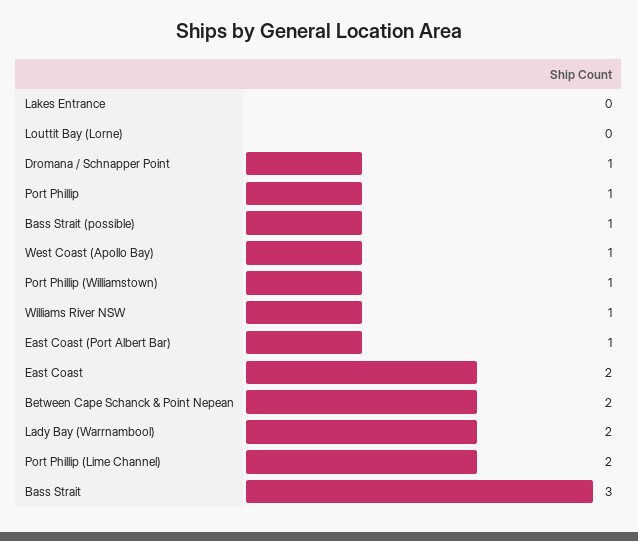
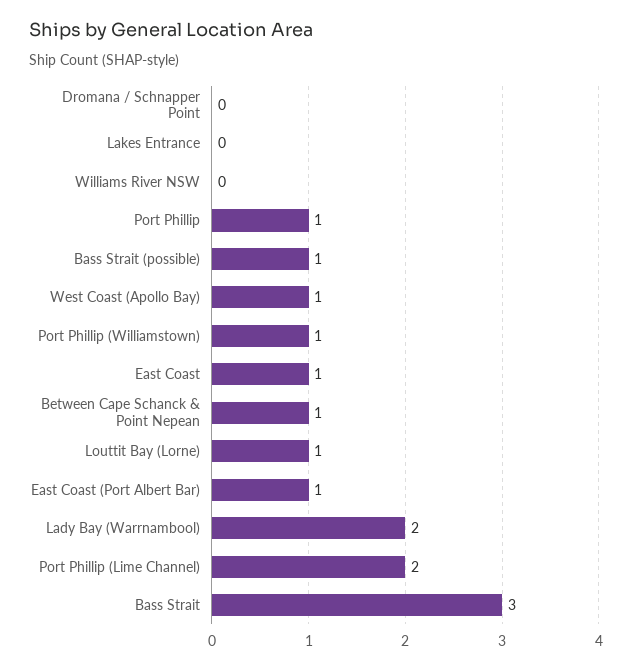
Louttit Bay (Lorne): 0 -> 1
Dromana / Schnapper Point: 1 -> 0
Williams River NSW: 1 -> 0
East Coast: 2 -> 1
Between Cape Schanck & Point Nepean: 2 -> 1

